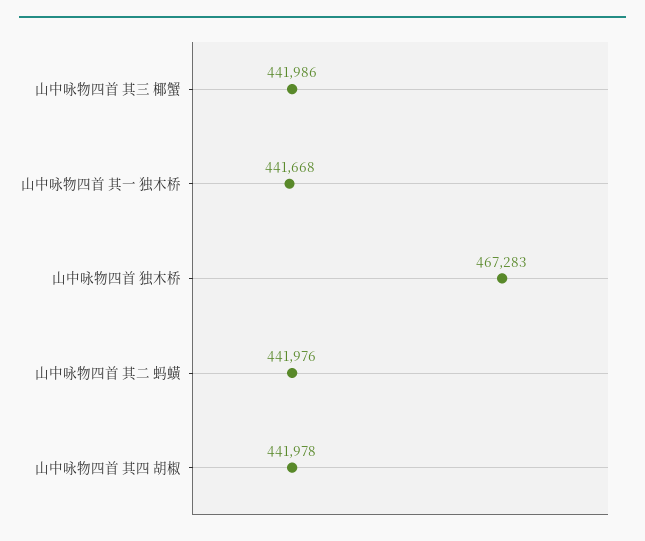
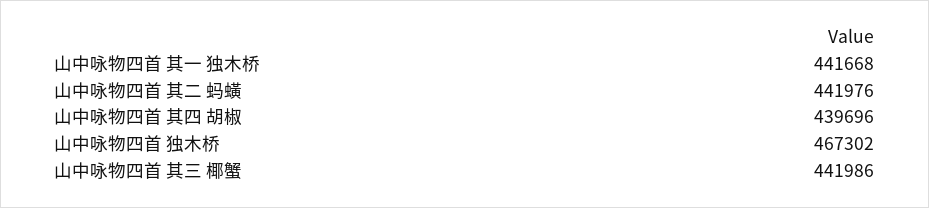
山中咏物四首 独木桥: 467283 -> 467302
山中咏物四首 其四 胡椒: 441978 -> 439696

